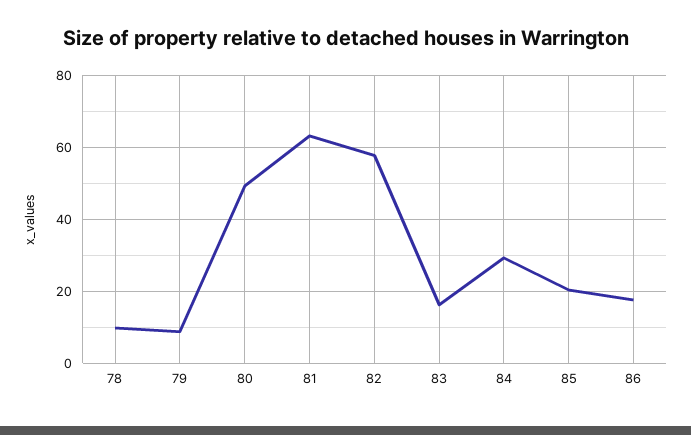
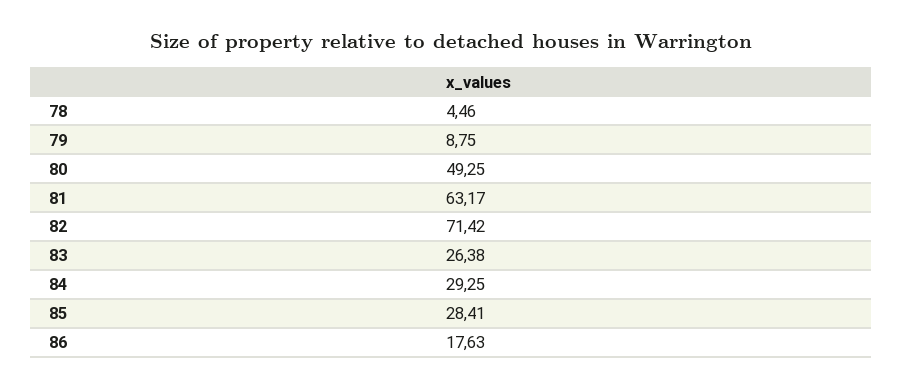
78: 10 -> 4.46
82: 58 -> 71.42
83: 16 -> 26.38
85: 20 -> 28.41

